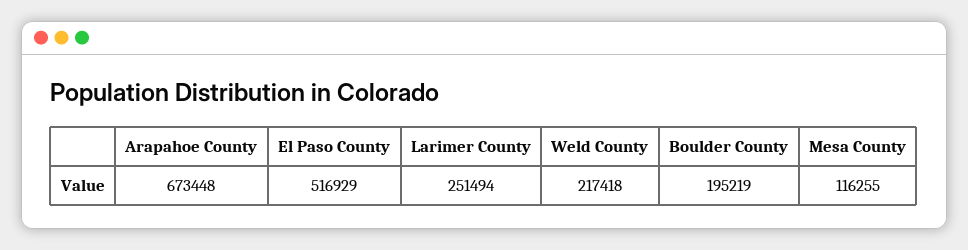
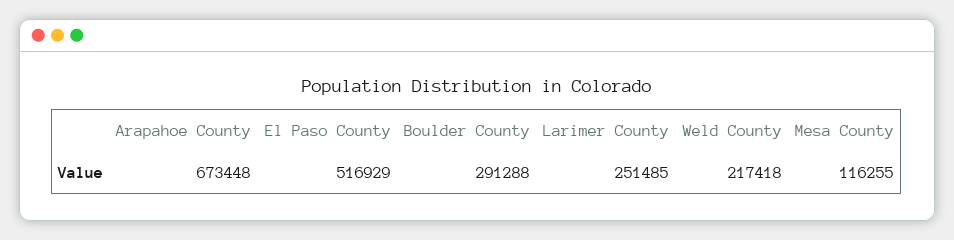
Larimer County: 251494 -> 251485
Boulder County: 195219 -> 291288

